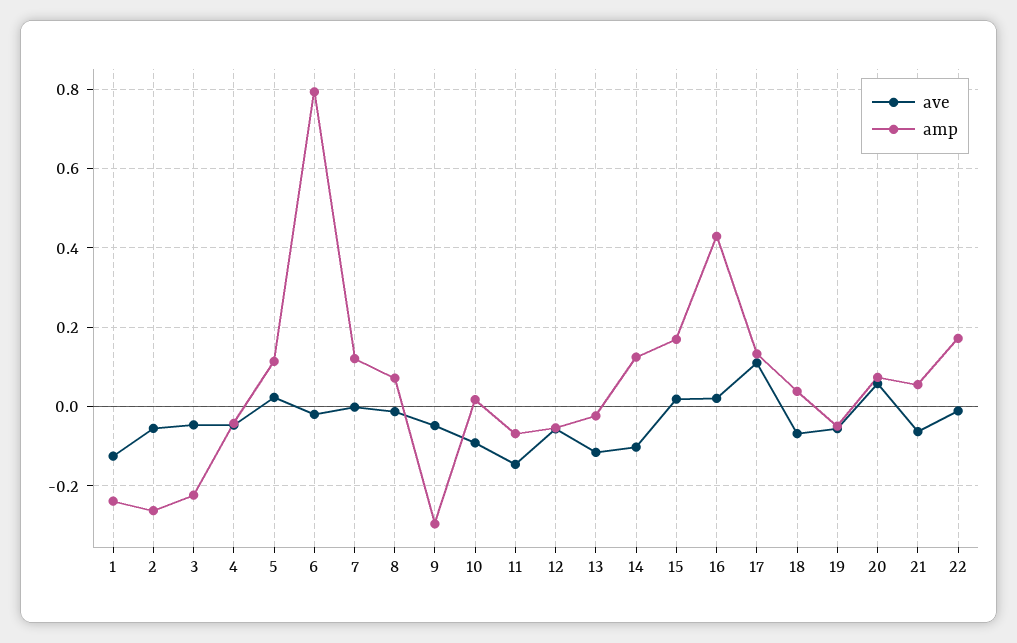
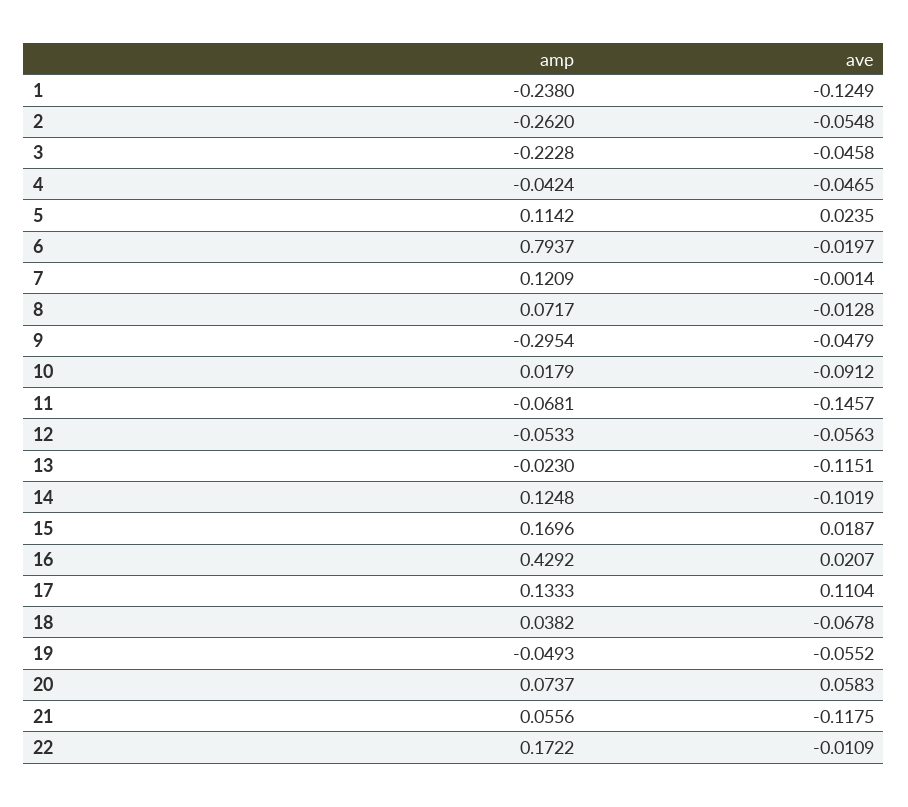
ave, 21: -0.06 -> -0.1175

